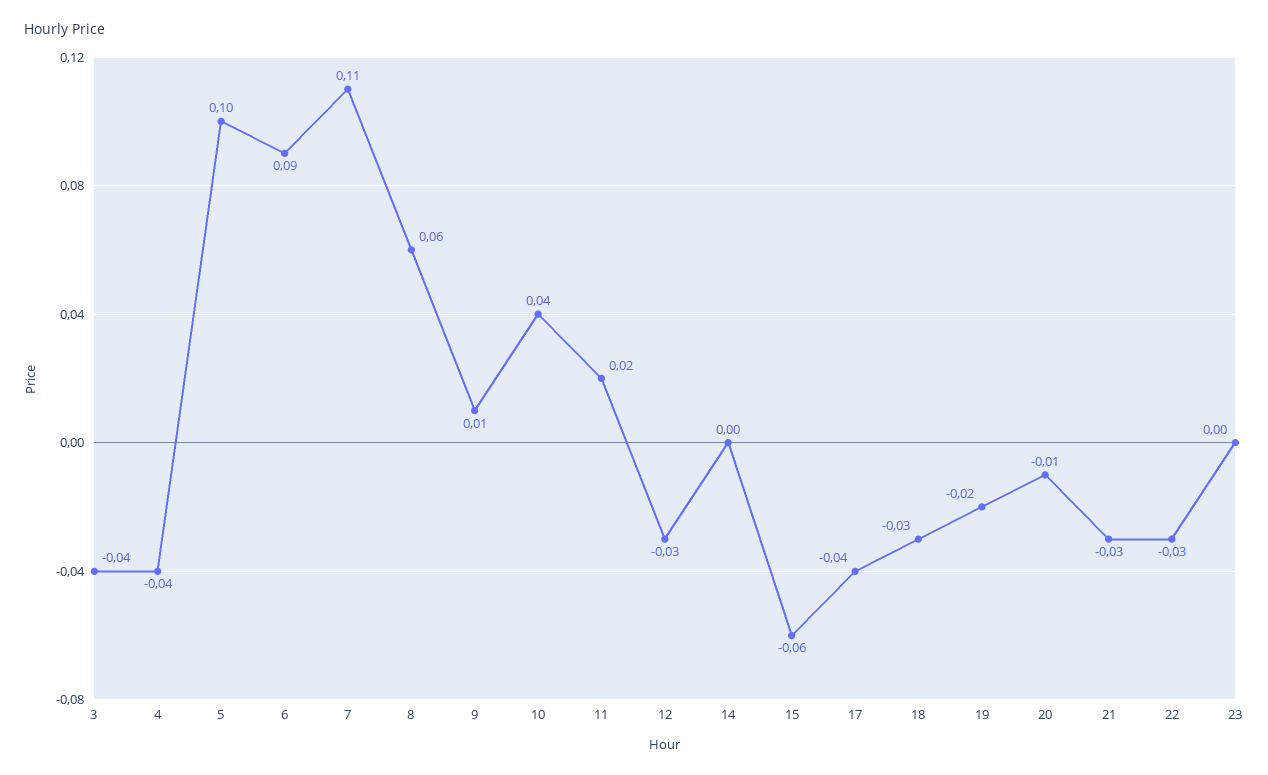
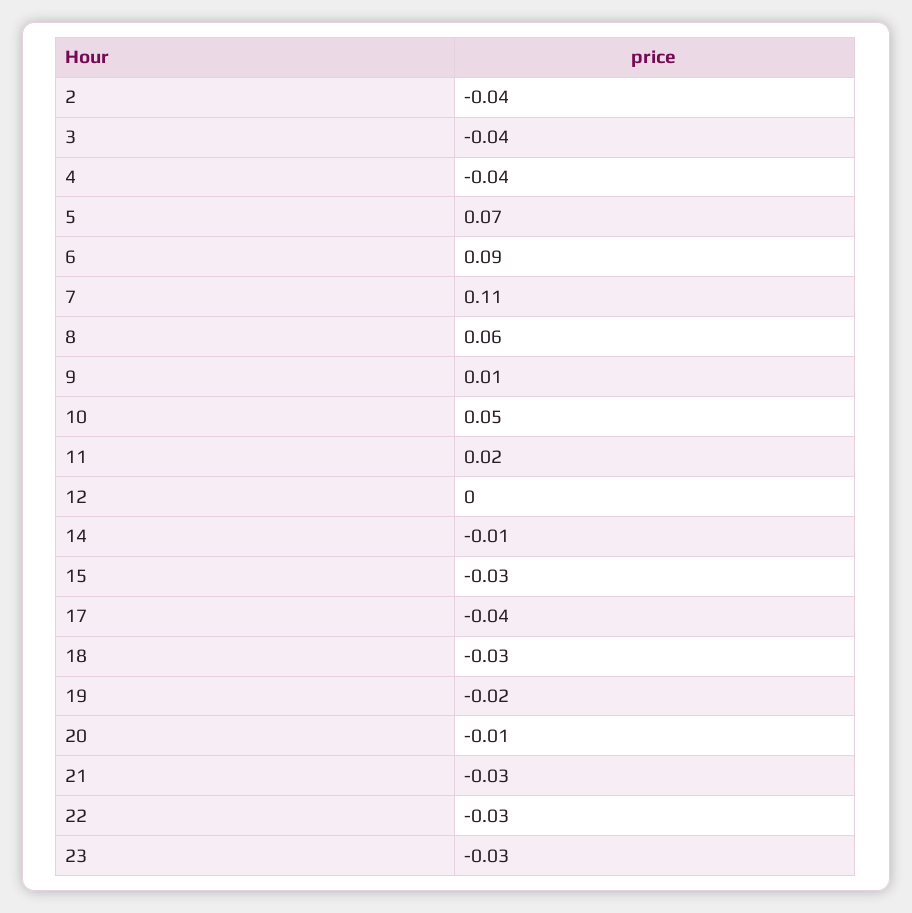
5: 0.1 -> 0.07
10: 0.04 -> 0.05
12: -0.03 -> 0
14: 0 -> -0.01
15: -0.06 -> -0.03
23: 0 -> -0.03
2: none -> -0.04

